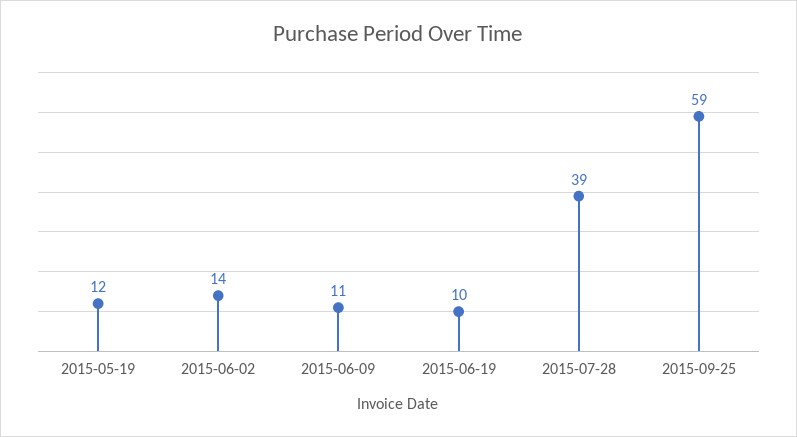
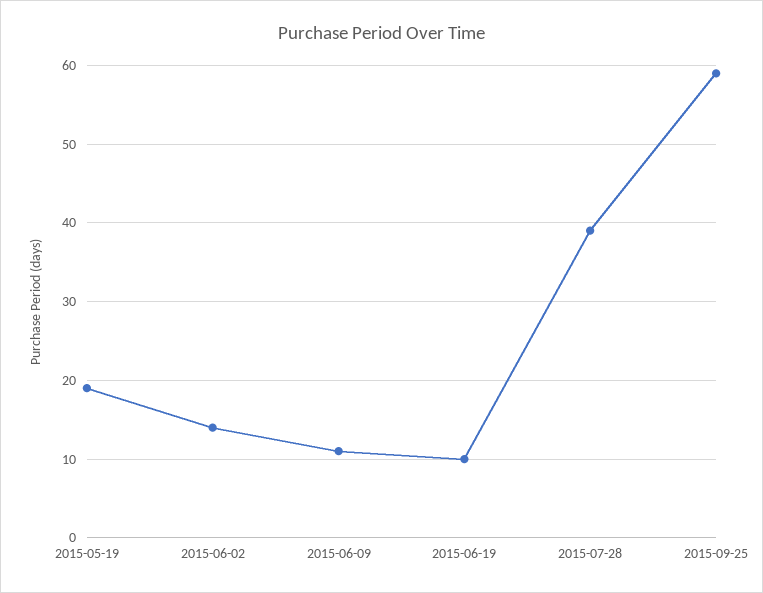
2015-05-19: 12 -> 19

